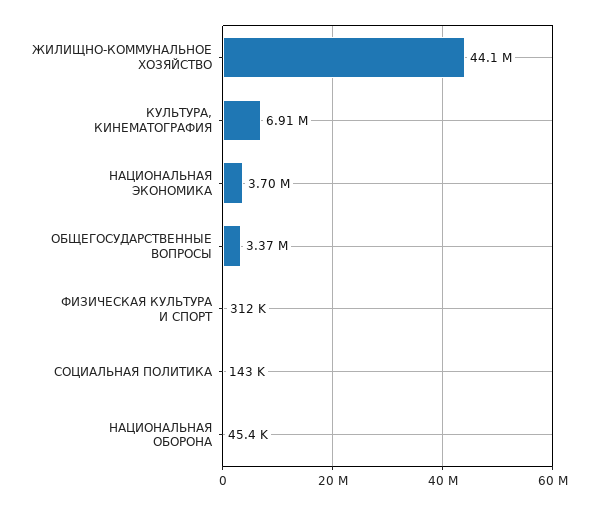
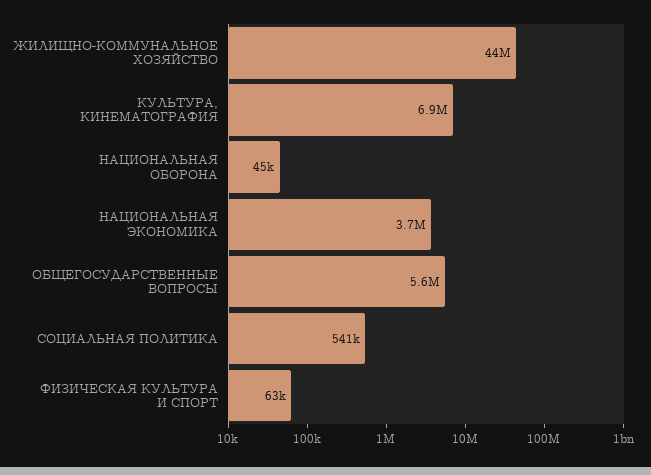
ОБЩЕГОСУДАРСТВЕННЫЕ ВОПРОСЫ: 3370000 -> 5600000
ФИЗИЧЕСКАЯ КУЛЬТУРА И СПОРТ: 312000 -> 63000
СОЦИАЛЬНАЯ ПОЛИТИКА: 143000 -> 541000

